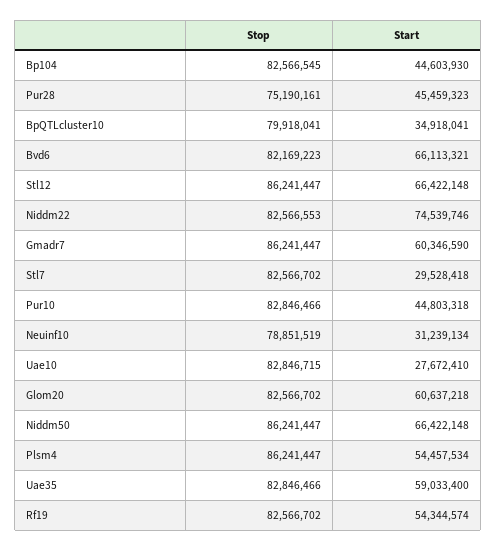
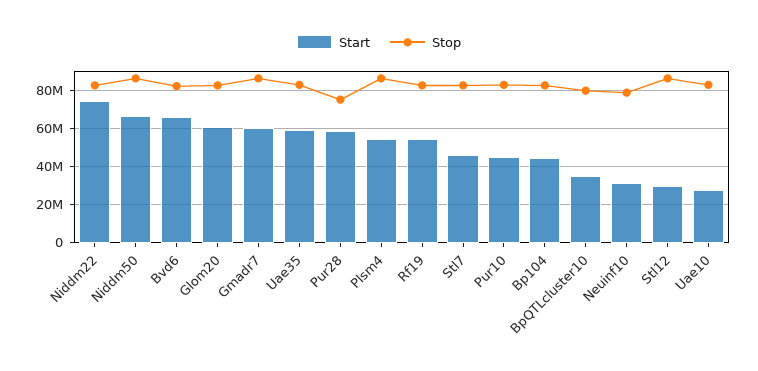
Start, Pur28: 45459323 -> 60000000
Start, Stl12: 66422148 -> 30000000
Start, Stl7: 29528418 -> 45000000

